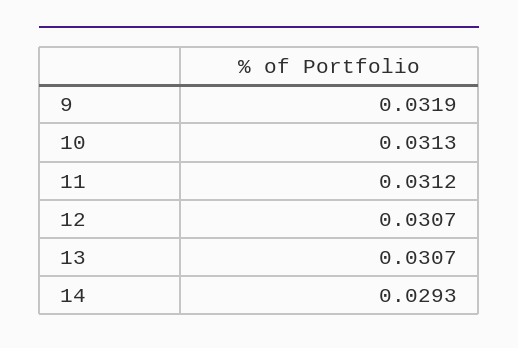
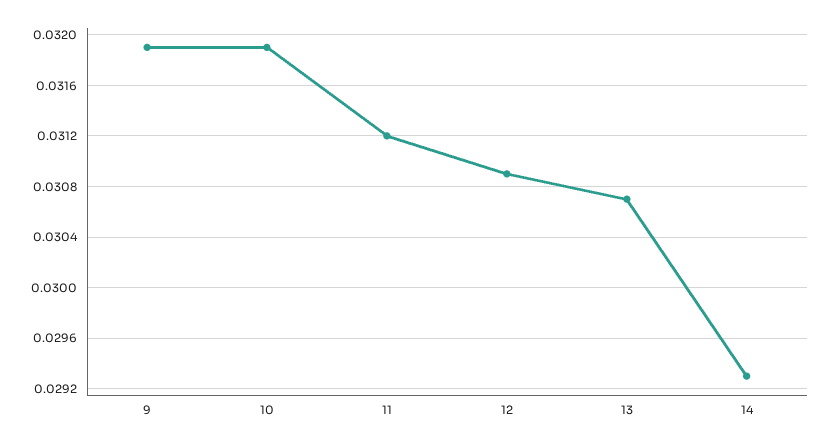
10: 0.0313 -> 0.0319
12: 0.0307 -> 0.0309

